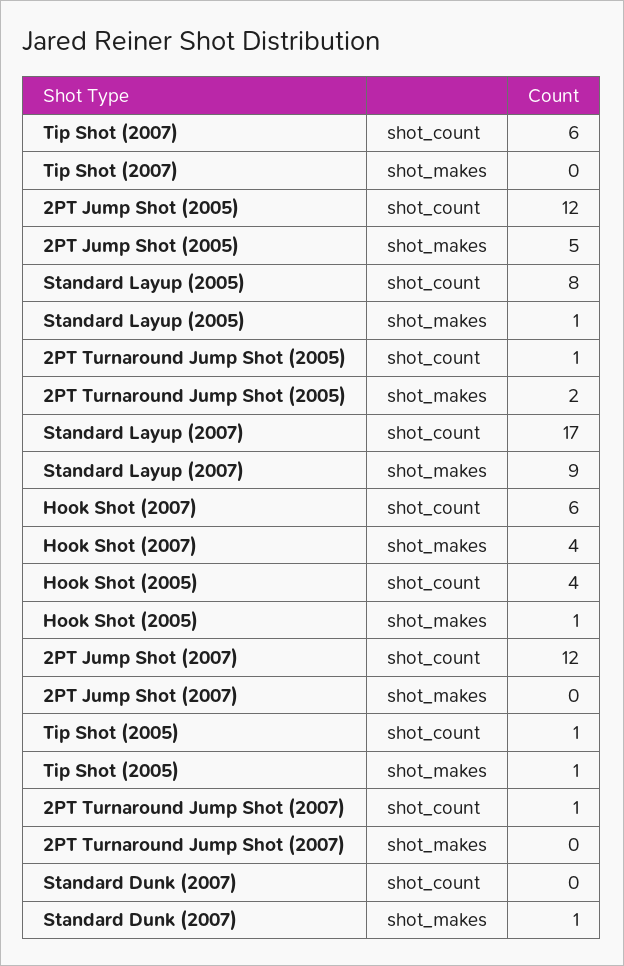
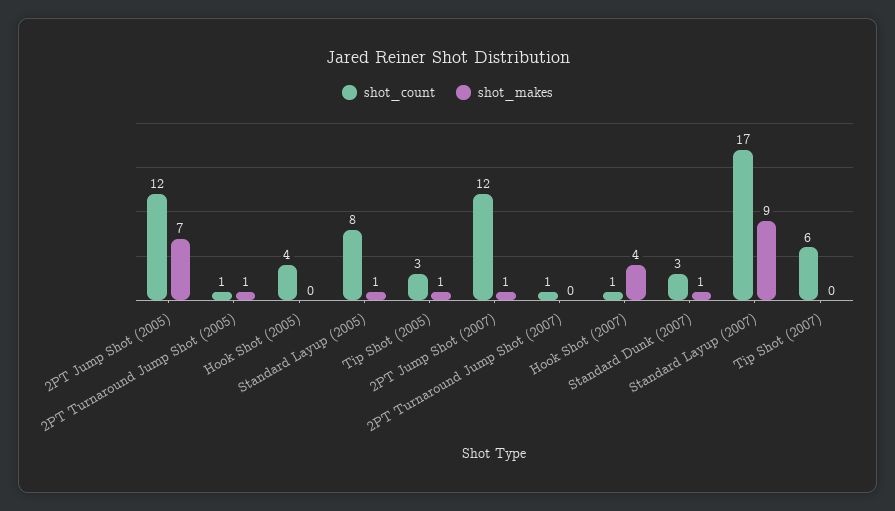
shot_makes, 2PT Jump Shot (2005): 5 -> 7
shot_makes, 2PT Turnaround Jump Shot (2005): 2 -> 1
shot_count, Hook Shot (2007): 6 -> 1
shot_makes, Hook Shot (2005): 1 -> 0
shot_makes, 2PT Jump Shot (2007): 0 -> 1
shot_count, Tip Shot (2005): 1 -> 3
shot_count, Standard Dunk (2007): 0 -> 3

